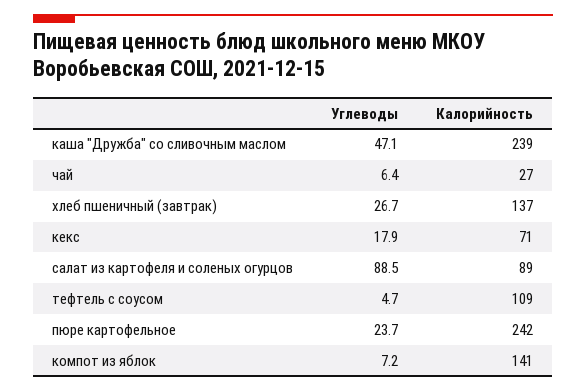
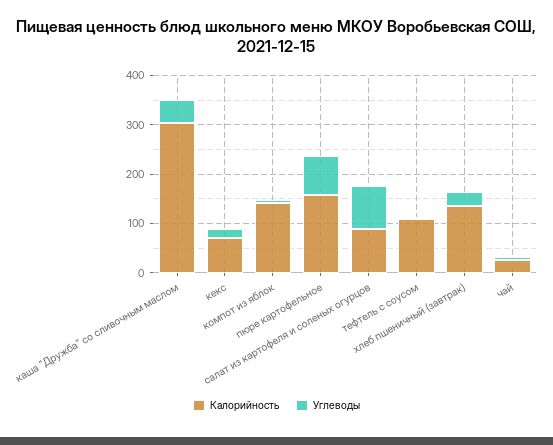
Калорийность, каша "Дружба" со сливочным маслом: 239 -> 300
Углеводы, пюре картофельное: 23.7 -> 80
Калорийность, пюре картофельное: 242 -> 160

